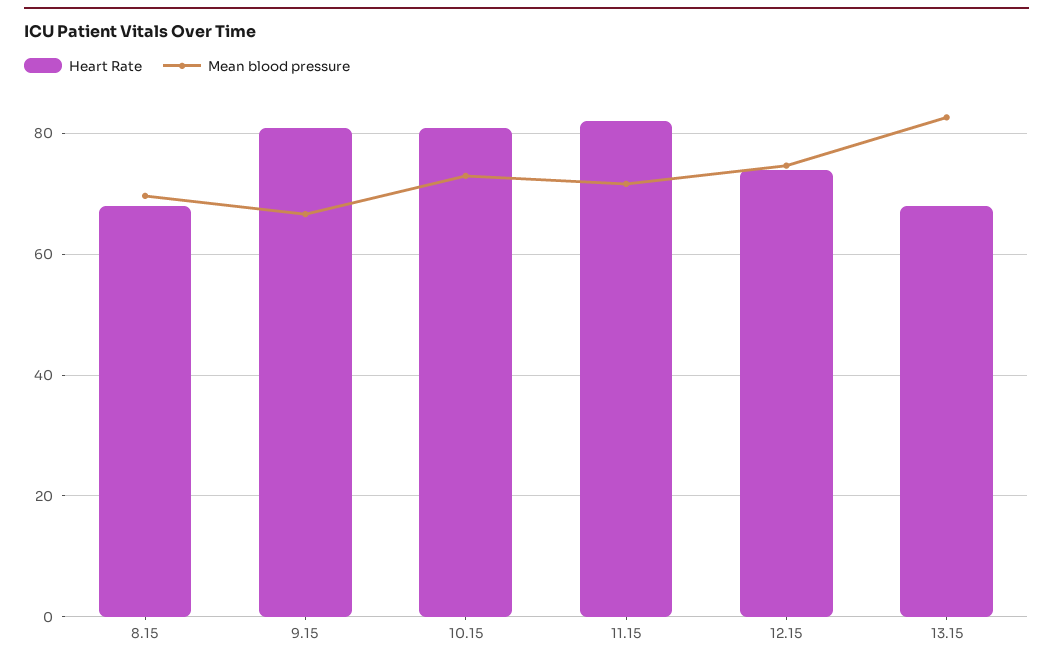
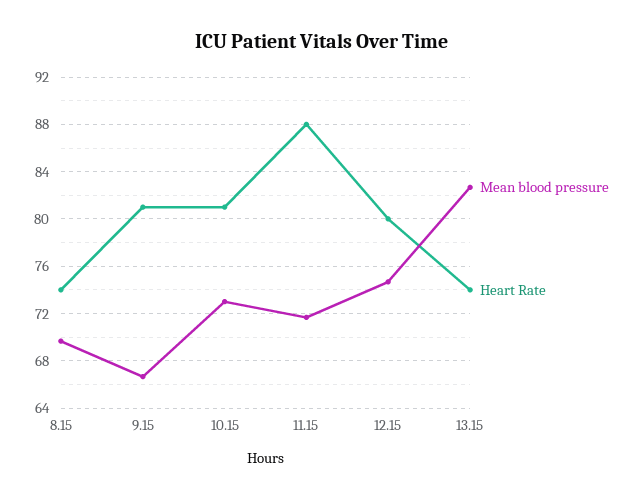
Heart Rate, 8.15: 68 -> 74
Heart Rate, 11.15: 82 -> 88
Heart Rate, 12.15: 74 -> 80
Heart Rate, 13.15: 68 -> 74

